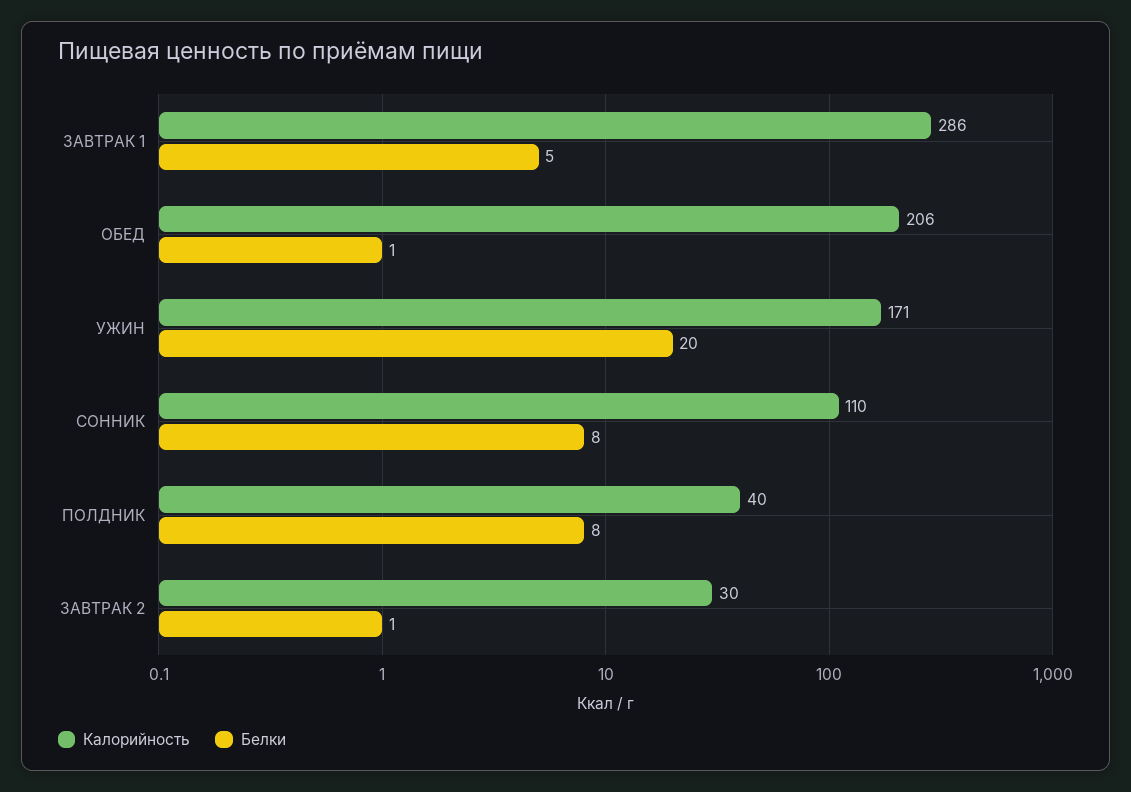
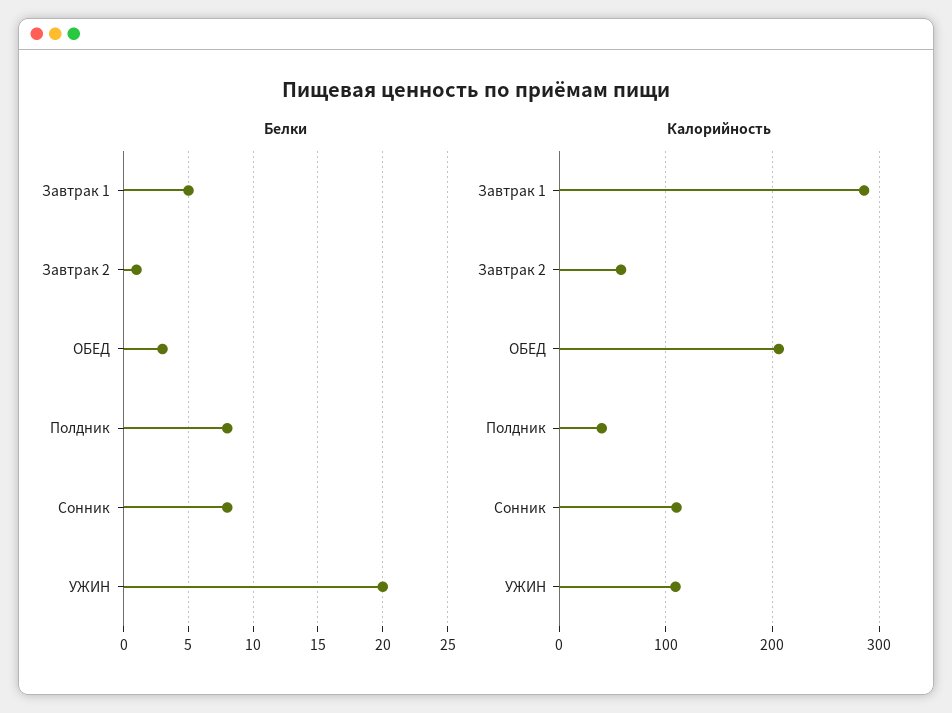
Белки, ОБЕД: 1 -> 3
Калорийность, УЖИН: 171 -> 110
Калорийность, ЗАВТРАК 2: 30 -> 60

